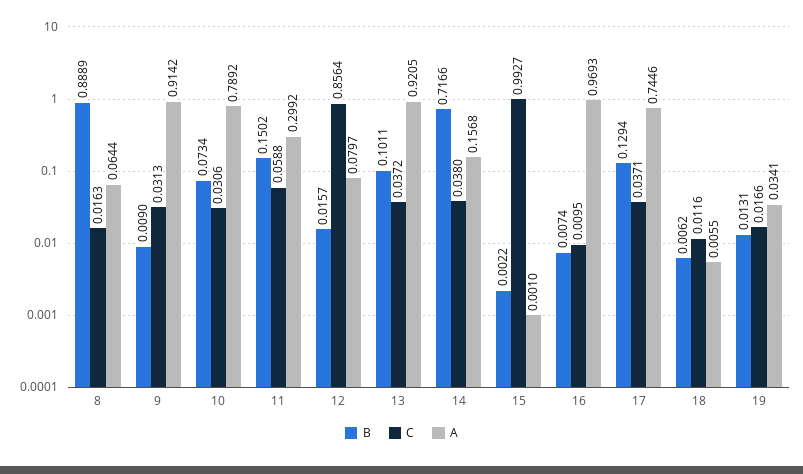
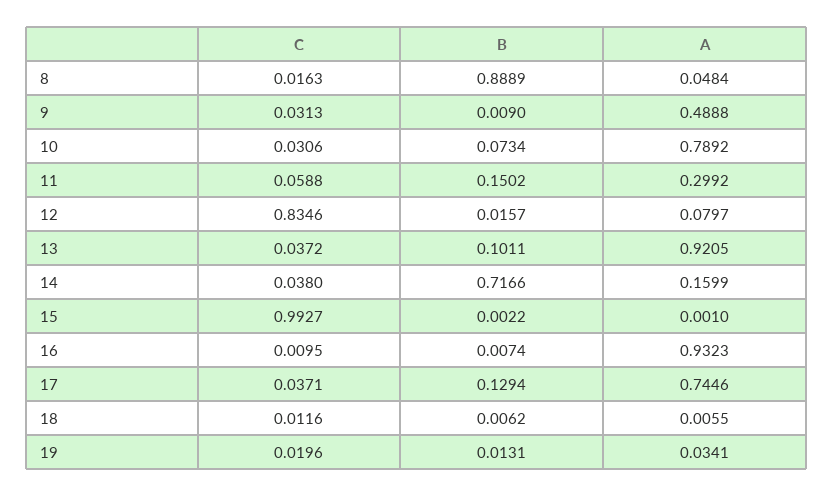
A, 8: 0.0644 -> 0.0484
A, 9: 0.9142 -> 0.4888
C, 12: 0.8564 -> 0.8346
A, 14: 0.1568 -> 0.1599
A, 16: 0.9693 -> 0.9323
C, 19: 0.0166 -> 0.0196

